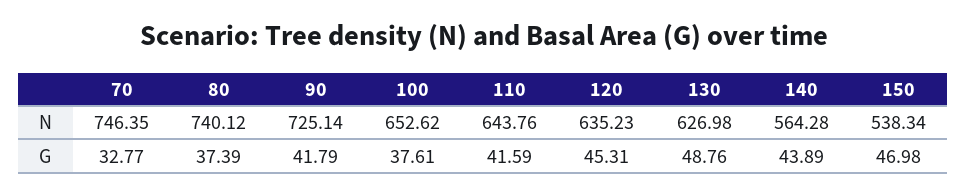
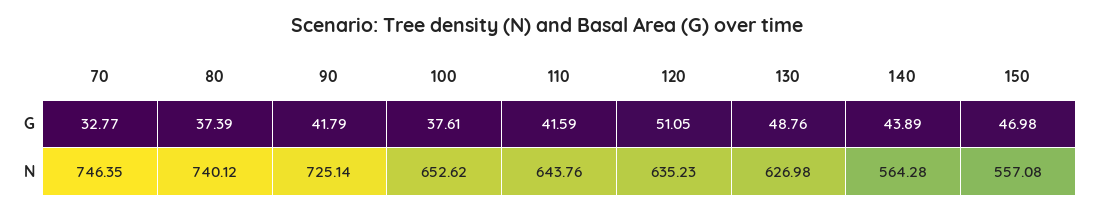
150, N: 538.34 -> 557.08
120, G: 45.31 -> 51.05

